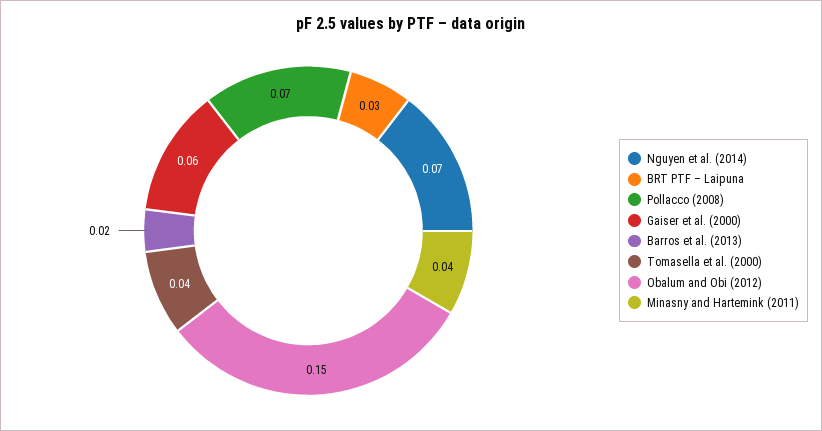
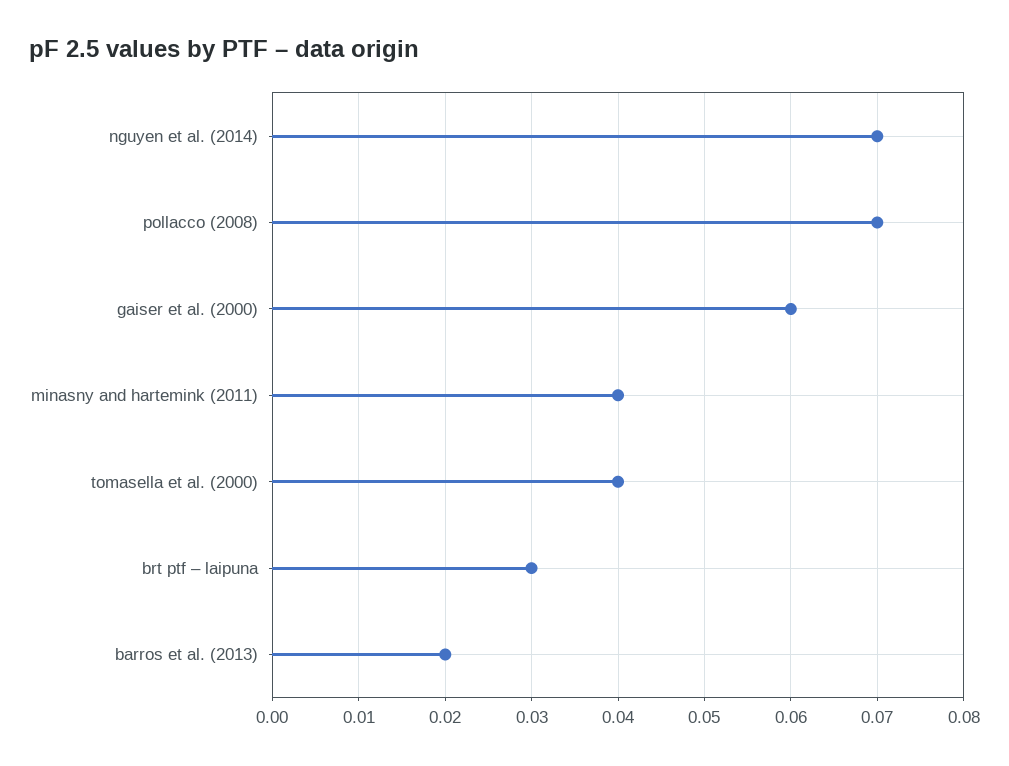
Obalum and Obi (2012): 0.15 -> none

